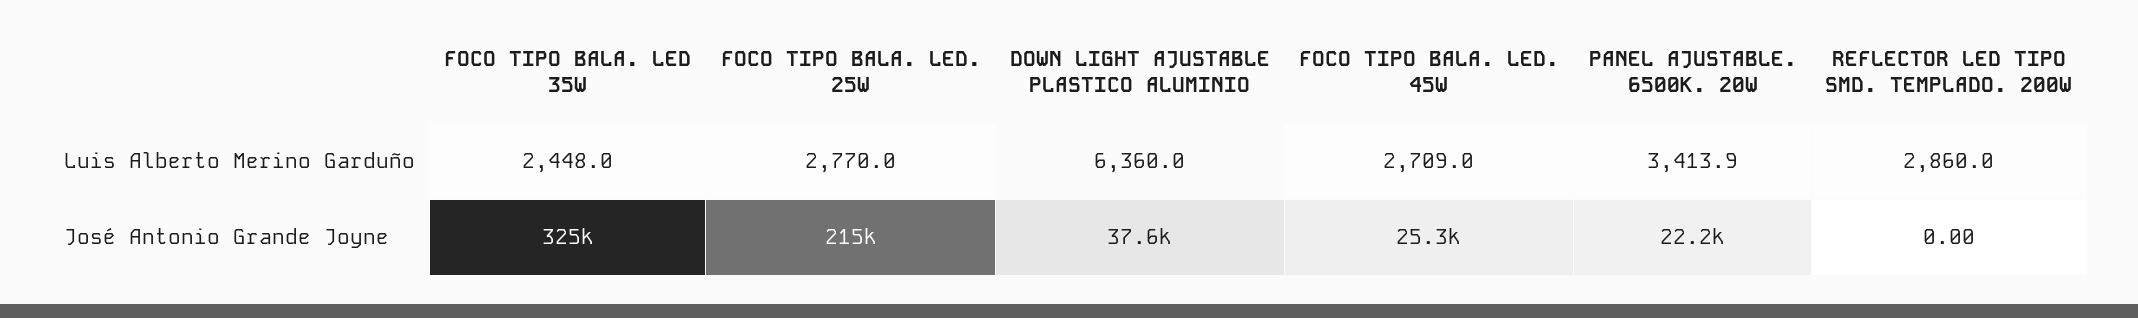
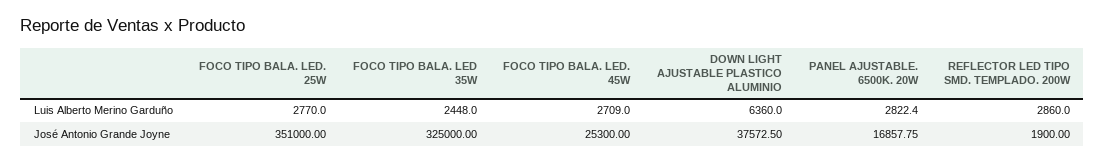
PANEL AJUSTABLE. 6500K. 20W, Luis Alberto Merino Garduño: 3413.9 -> 2822.4
FOCO TIPO BALA. LED. 25W, José Antonio Grande Joyne: 215000 -> 351000
PANEL AJUSTABLE. 6500K. 20W, José Antonio Grande Joyne: 22200 -> 16857.75
REFLECTOR LED TIPO SMD. TEMPLADO. 200W, José Antonio Grande Joyne: 0 -> 1900

